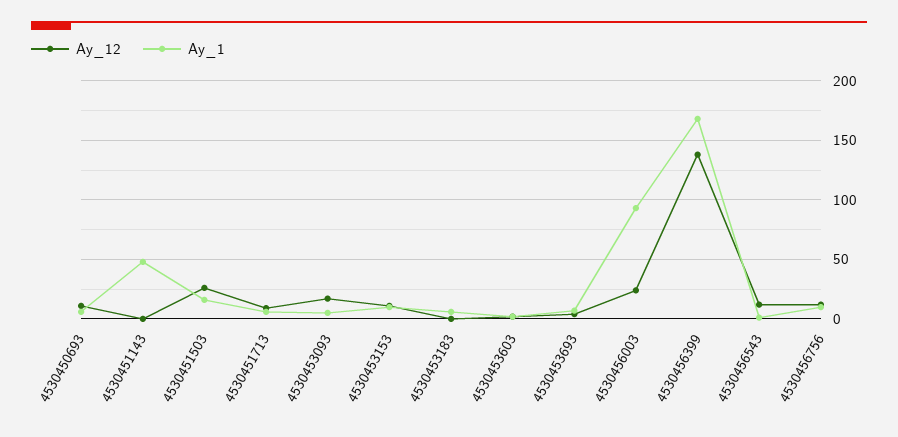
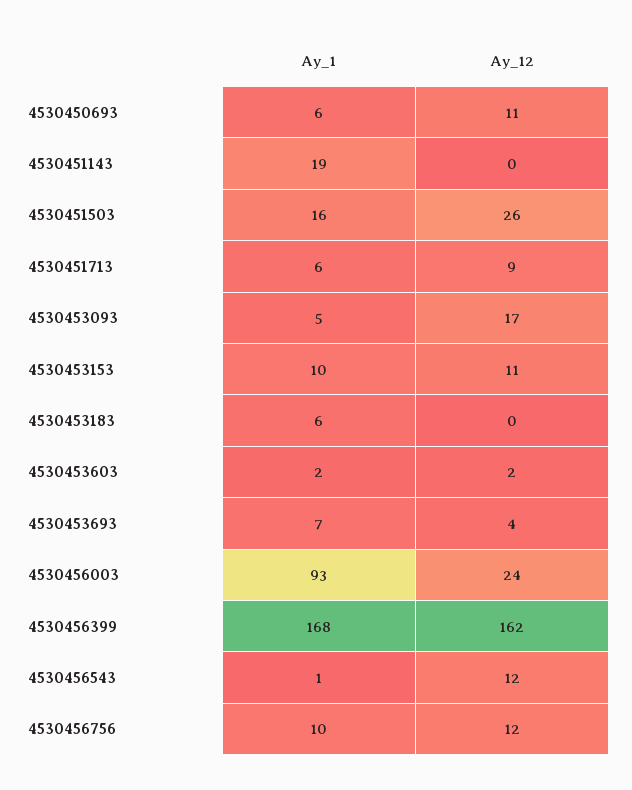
Ay_1, 4530451143: 50 -> 19
Ay_12, 4530456399: 140 -> 162

